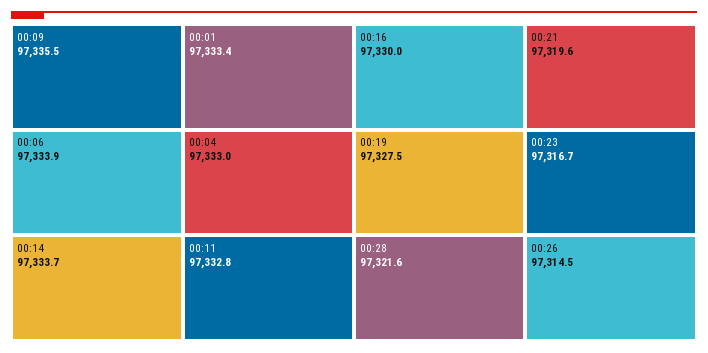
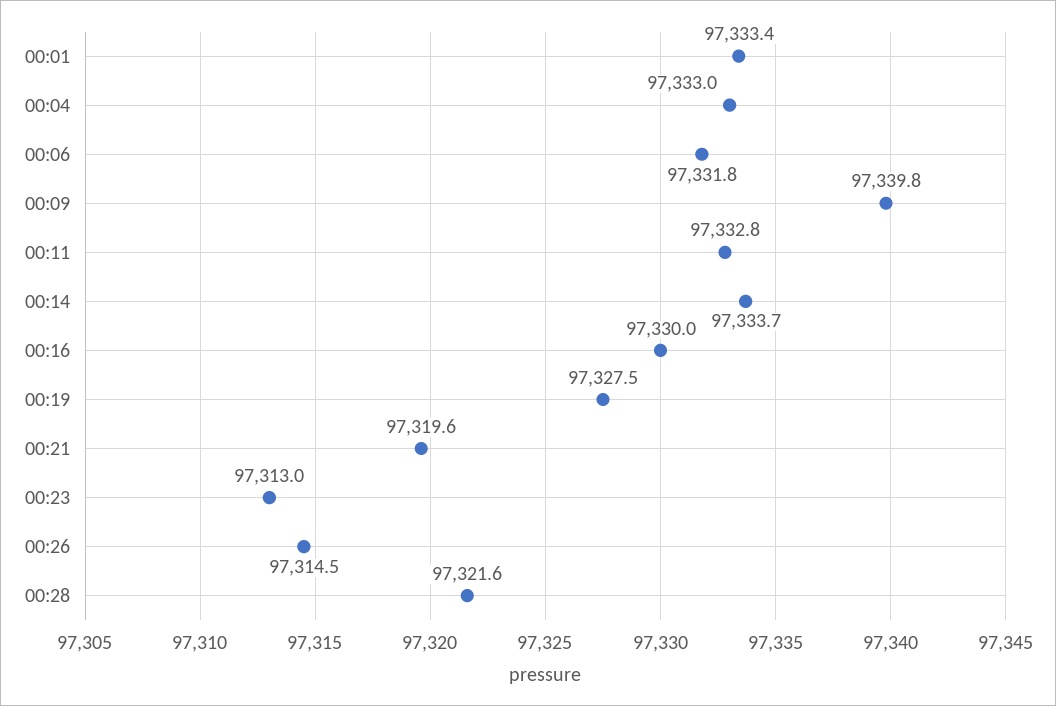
00:09: 97335.5 -> 97339.8
00:06: 97333.9 -> 97331.8
00:23: 97316.7 -> 97313

